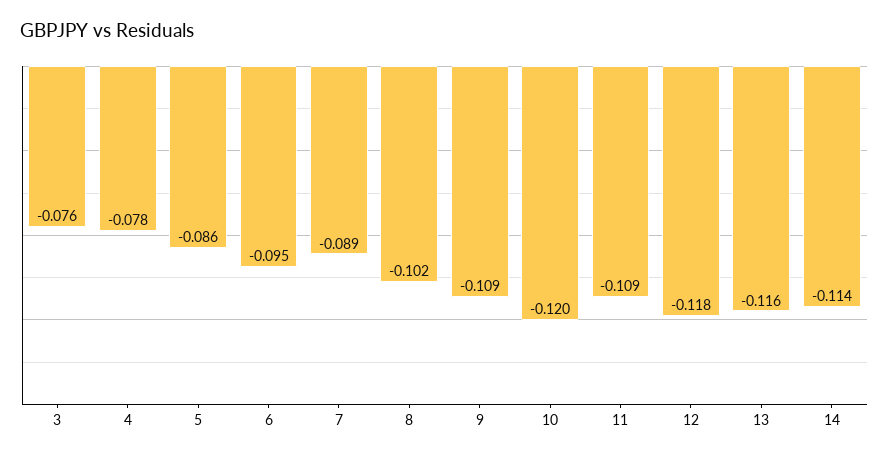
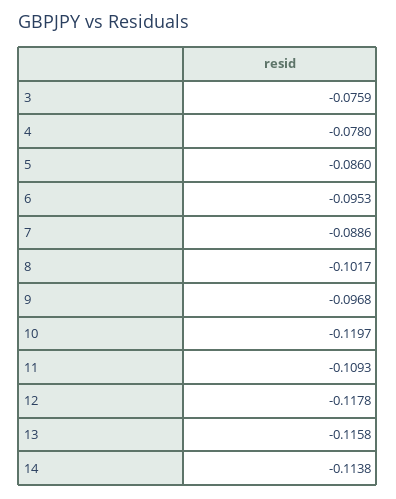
9: -0.109 -> -0.0968

